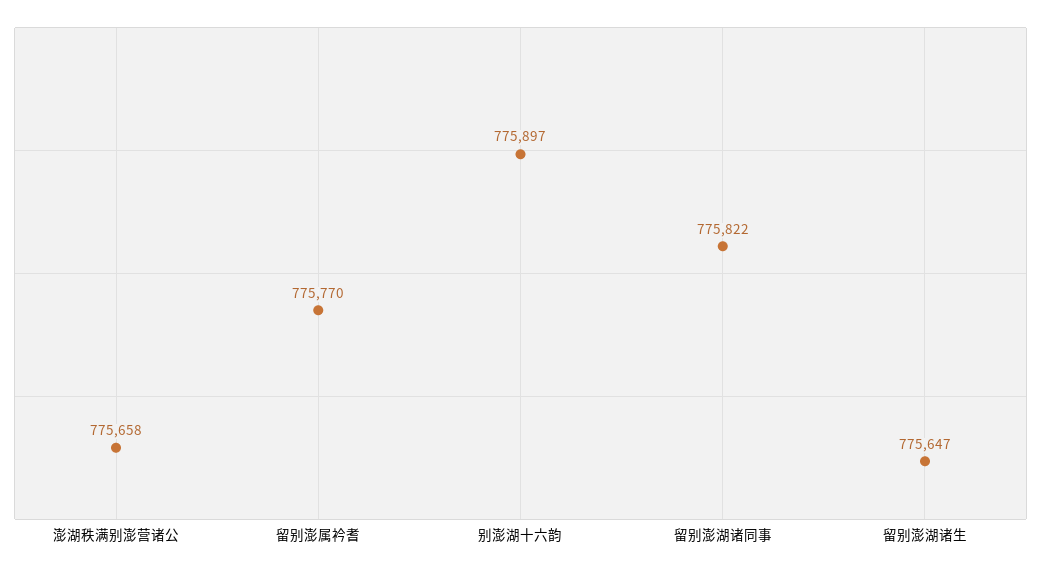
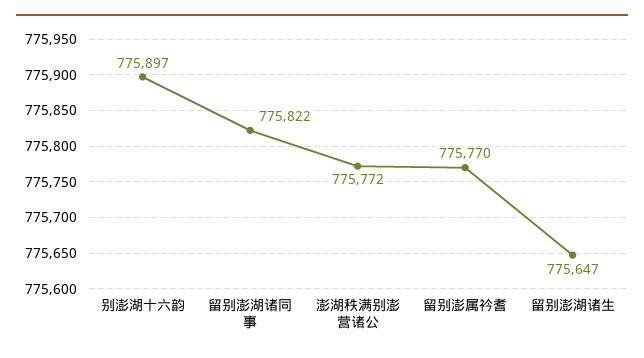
澎湖秩满别澎营诸公: 775658 -> 775772

